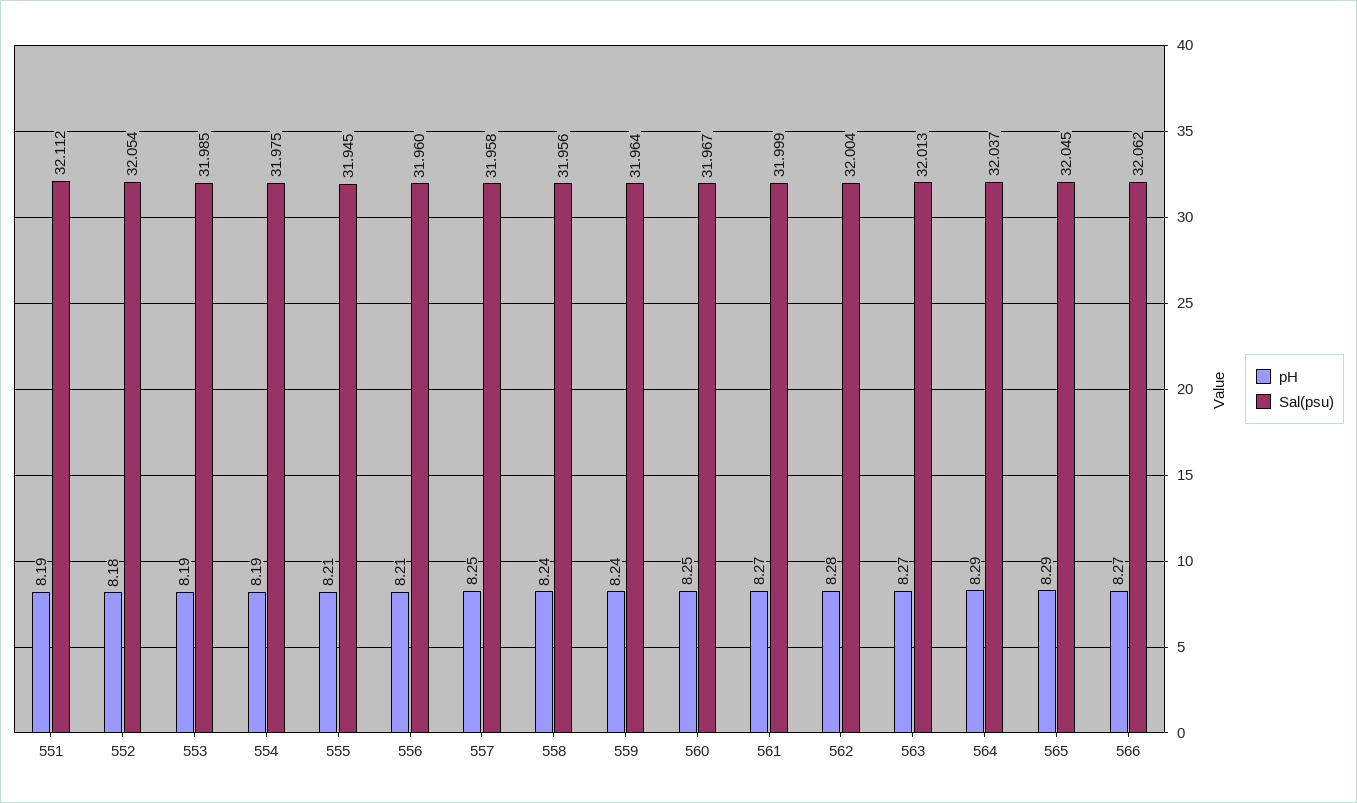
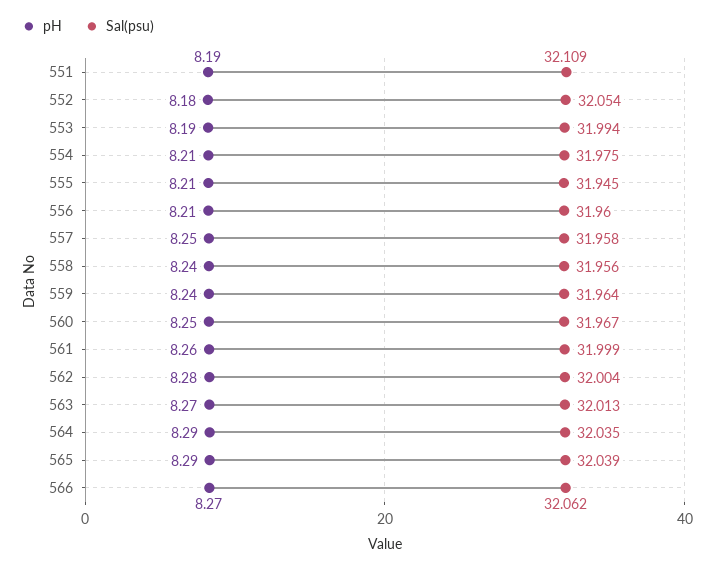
Sal(psu), 551: 32.112 -> 32.109
Sal(psu), 553: 31.985 -> 31.994
pH, 554: 8.19 -> 8.21
pH, 561: 8.27 -> 8.26
Sal(psu), 564: 32.037 -> 32.035
Sal(psu), 565: 32.045 -> 32.039

